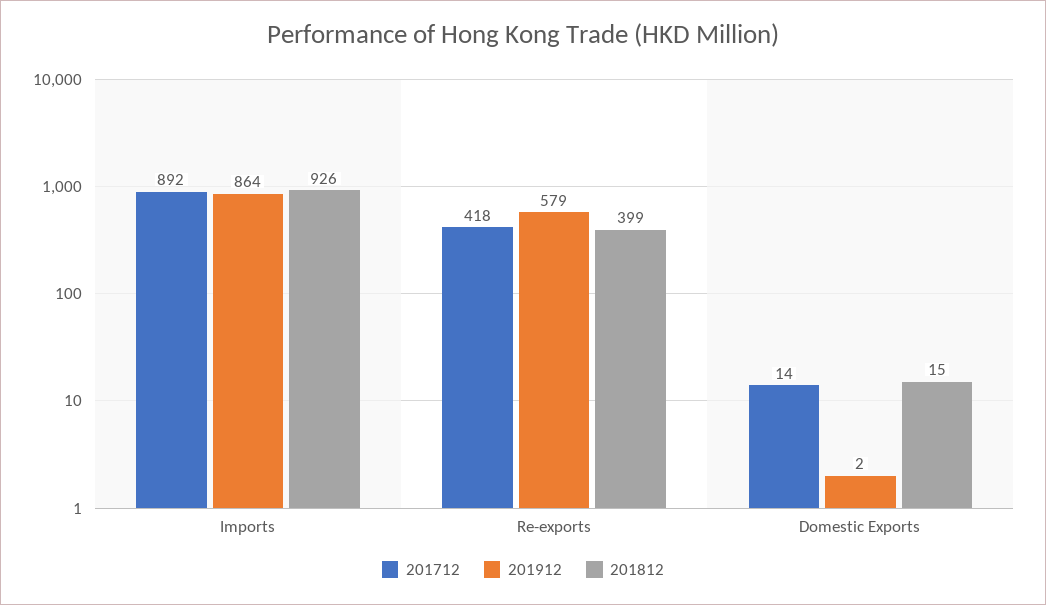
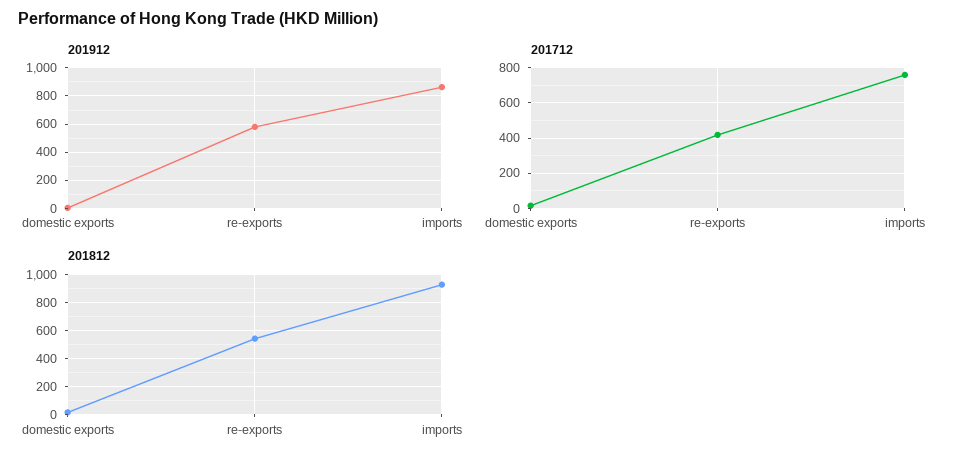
201712, Imports: 892 -> 750
201812, Re-exports: 399 -> 550

